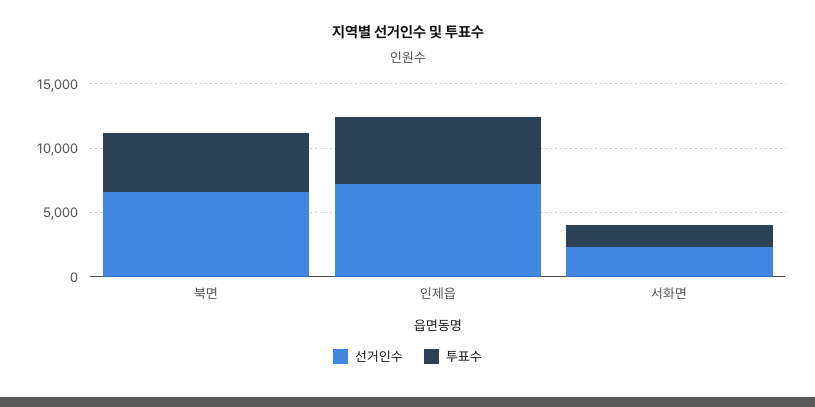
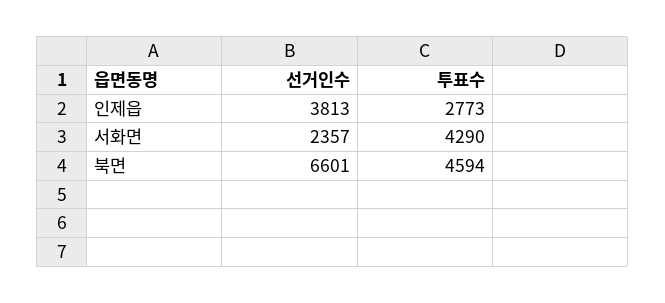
선거인수, 인제읍: 7000 -> 3813
투표수, 인제읍: 5000 -> 2773
투표수, 서화면: 2000 -> 4290

